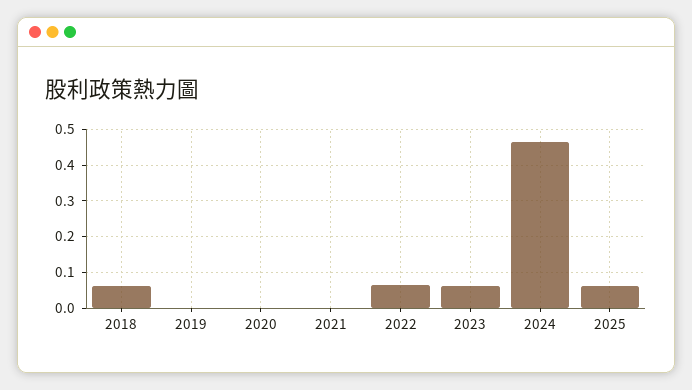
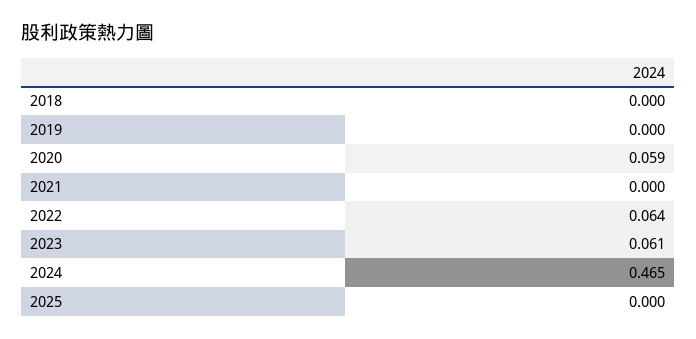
2018: 0.06 -> 0
2020: 0 -> 0.059
2025: 0.06 -> 0

